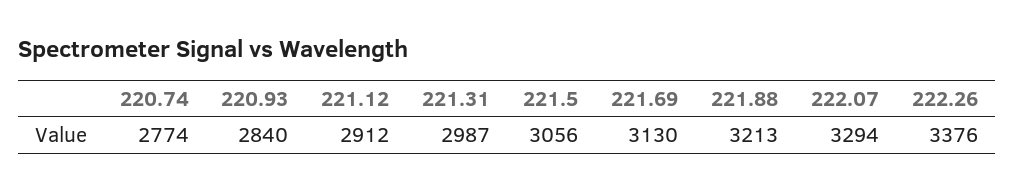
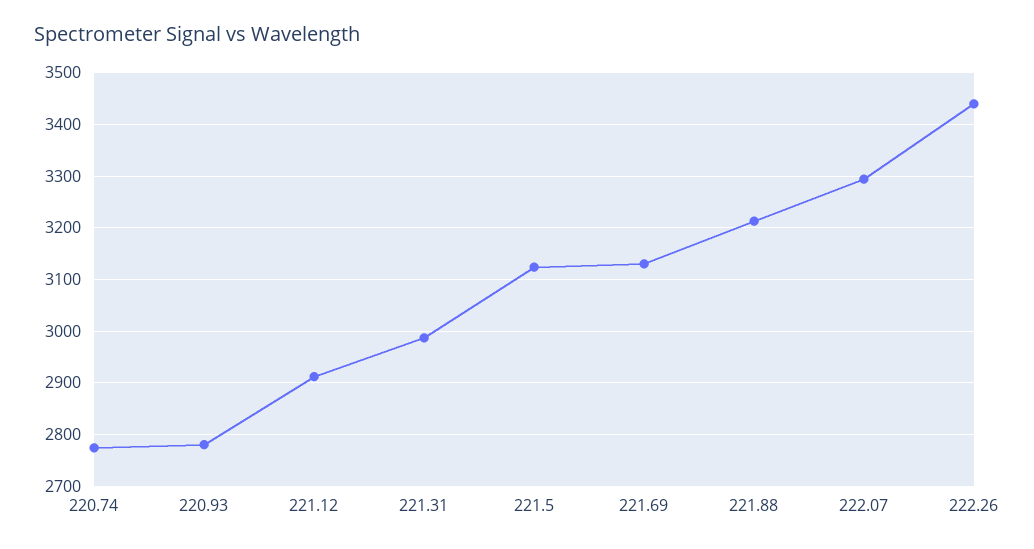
220.93: 2840 -> 2780
221.5: 3056 -> 3120
222.26: 3376 -> 3440

